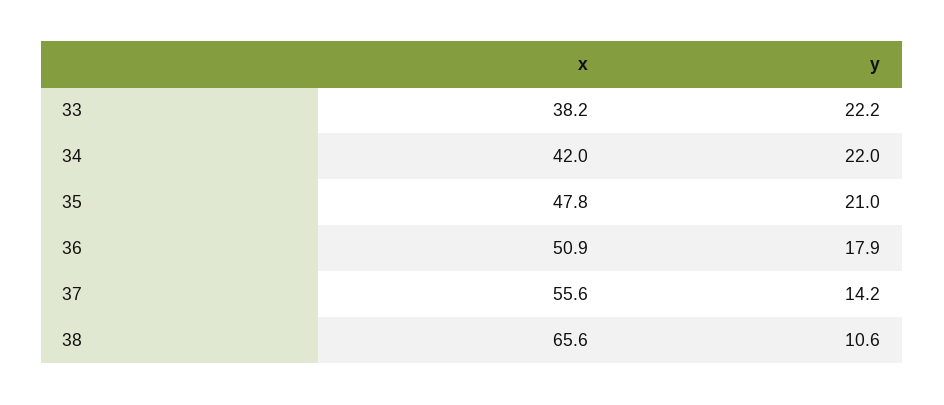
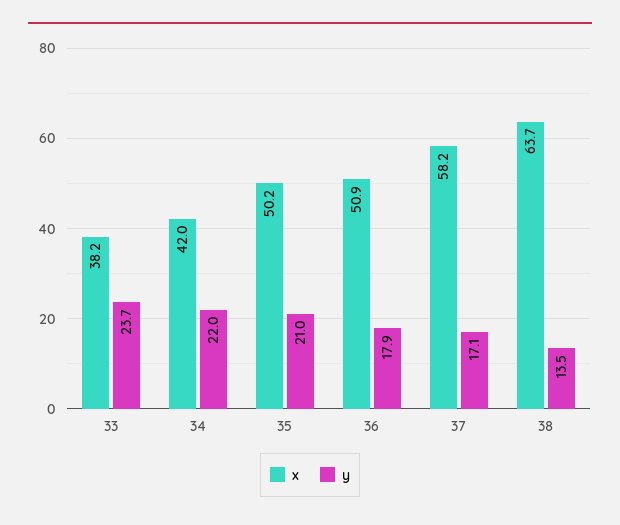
y, 33: 22.2 -> 23.7
x, 35: 47.8 -> 50.2
x, 37: 55.6 -> 58.2
y, 37: 14.2 -> 17.1
x, 38: 65.6 -> 63.7
y, 38: 10.6 -> 13.5

